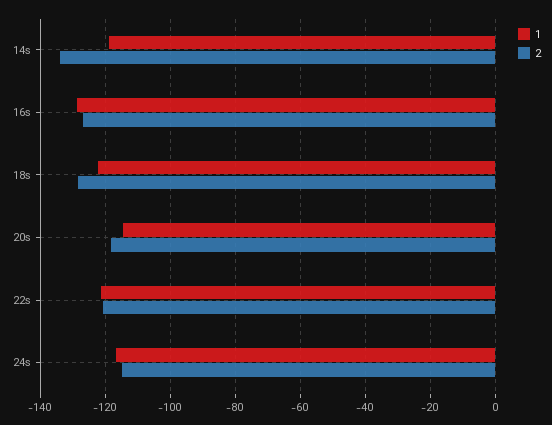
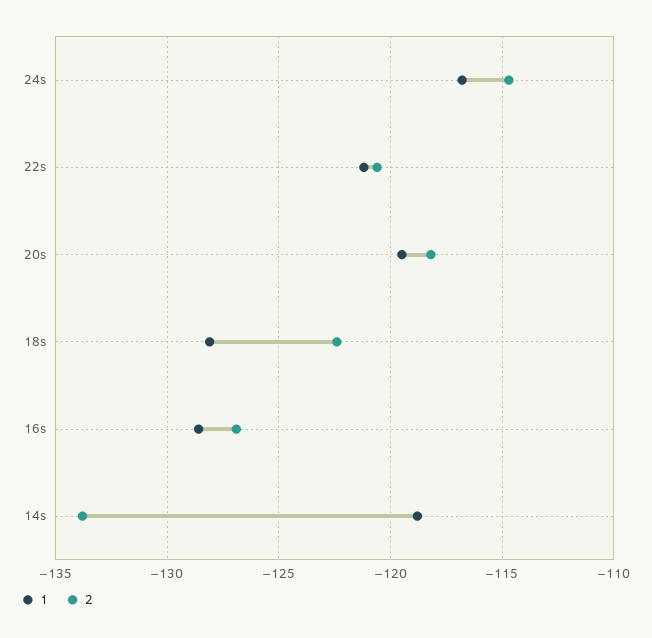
1, 18s: -122 -> -128
2, 18s: -128 -> -122.5
1, 20s: -114 -> -119.5

